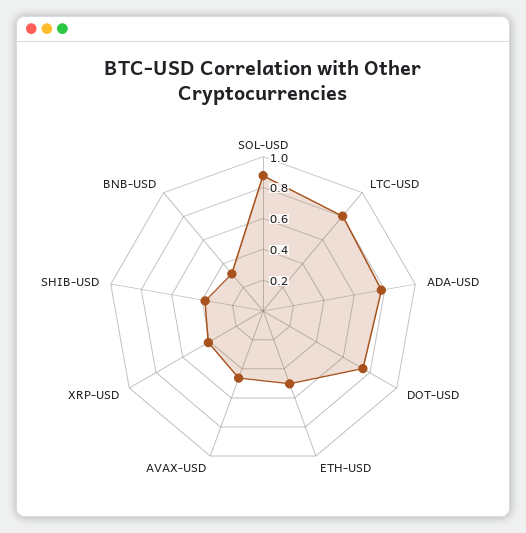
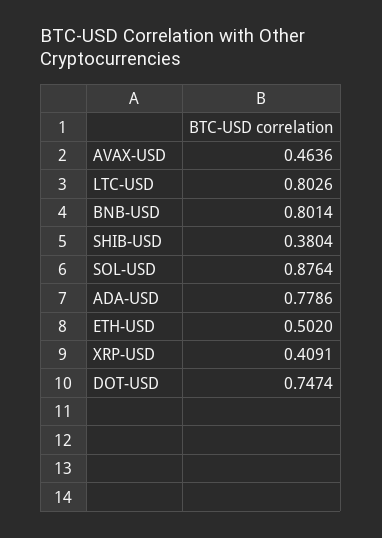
BNB-USD: 0.3 -> 0.8014

